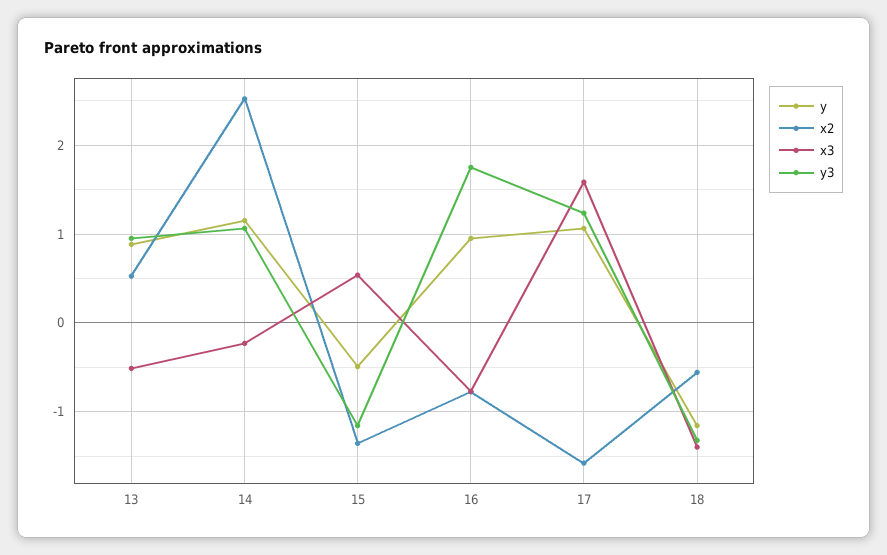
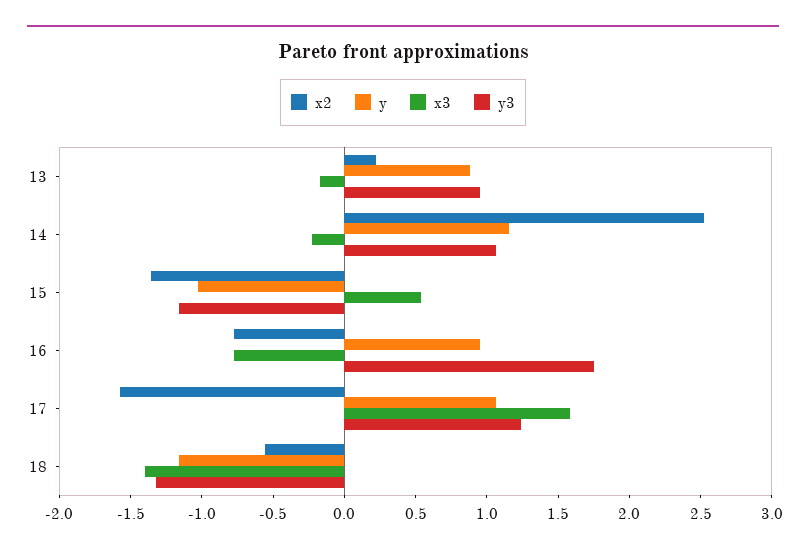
x2, 13: 0.5 -> 0.2
x3, 13: -0.5 -> -0.2
y, 15: -0.5 -> -1

